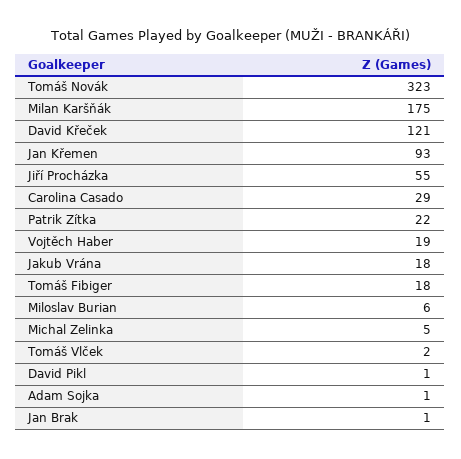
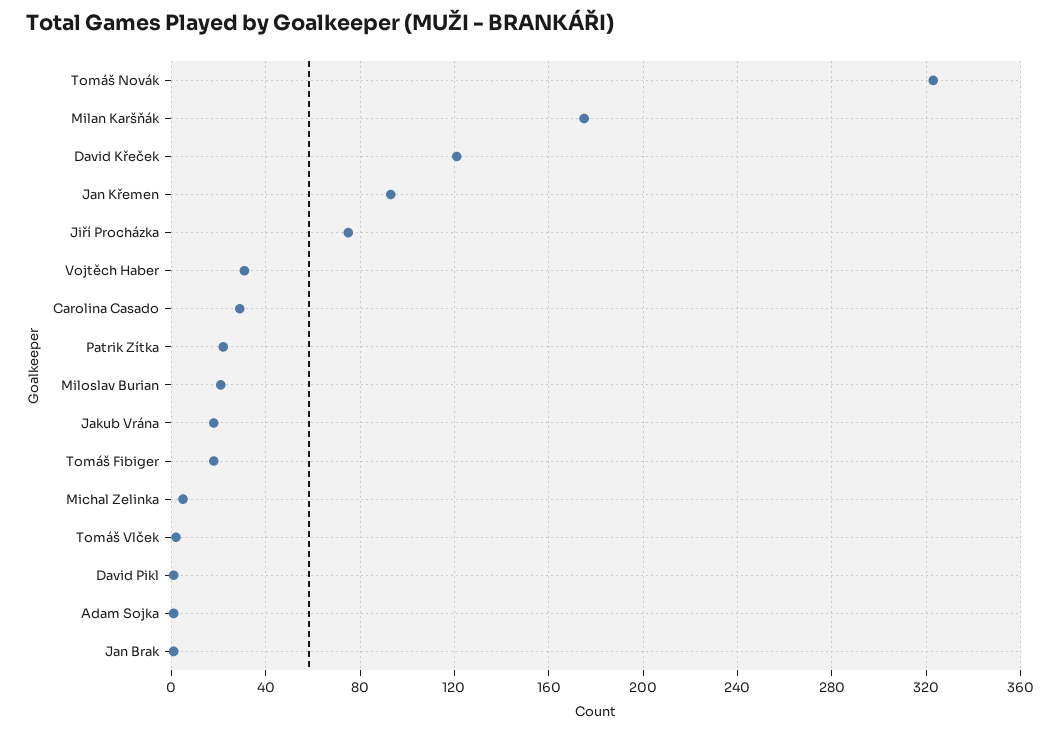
Jiří Procházka: 55 -> 75
Vojtěch Haber: 19 -> 30
Miloslav Burian: 6 -> 20

